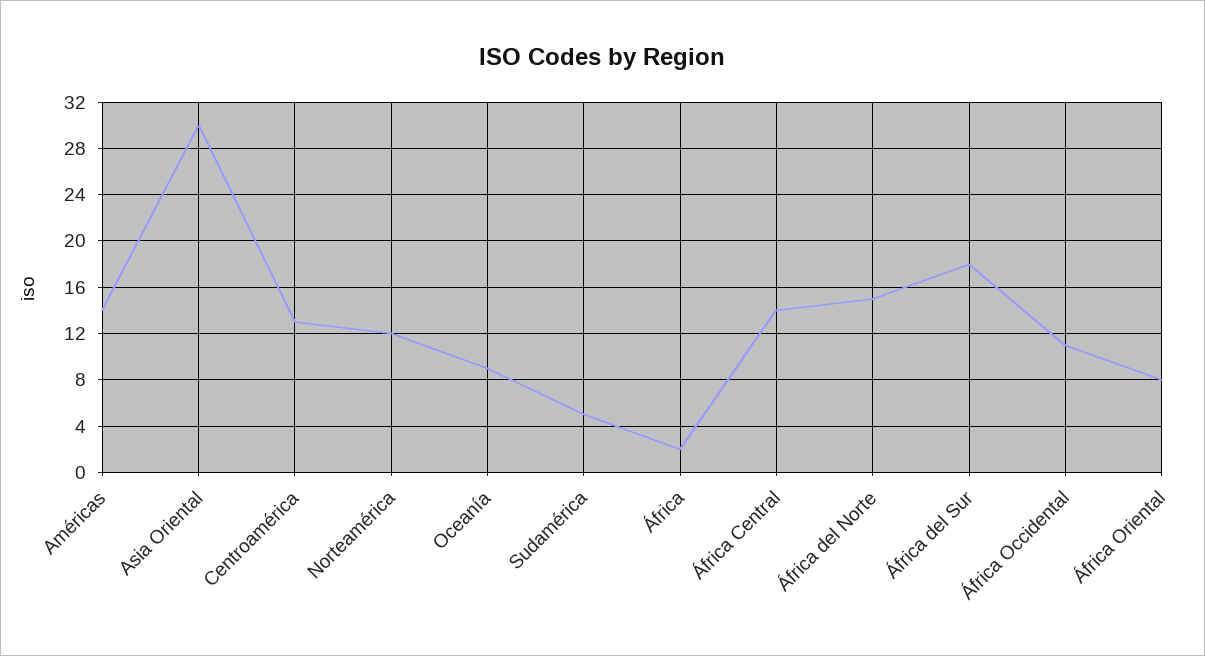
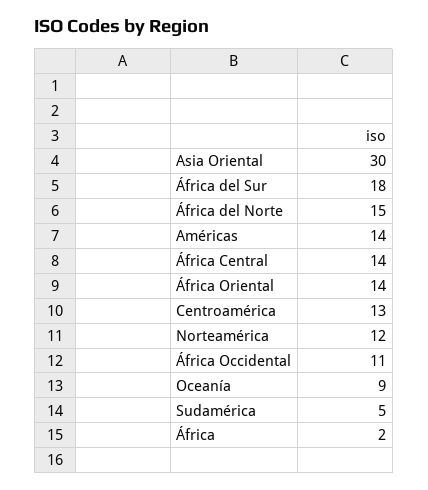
África Oriental: 8 -> 14

